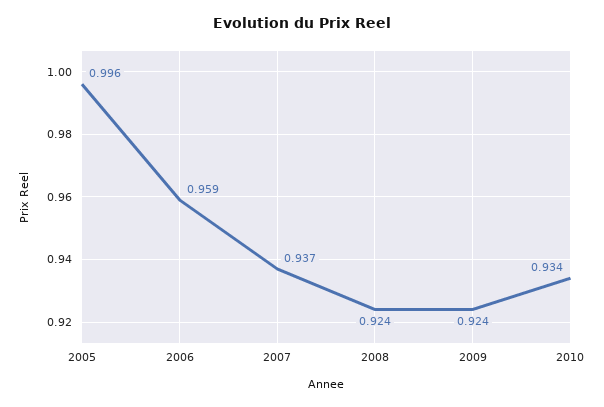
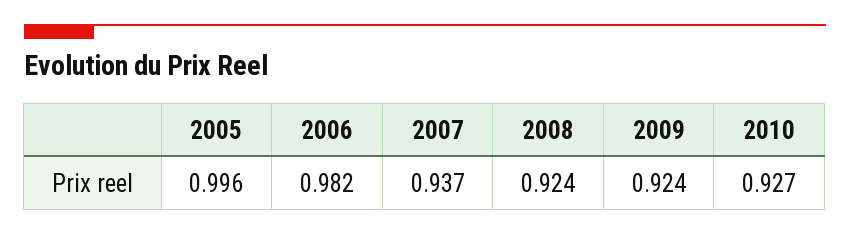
2006: 0.959 -> 0.982
2010: 0.934 -> 0.927

